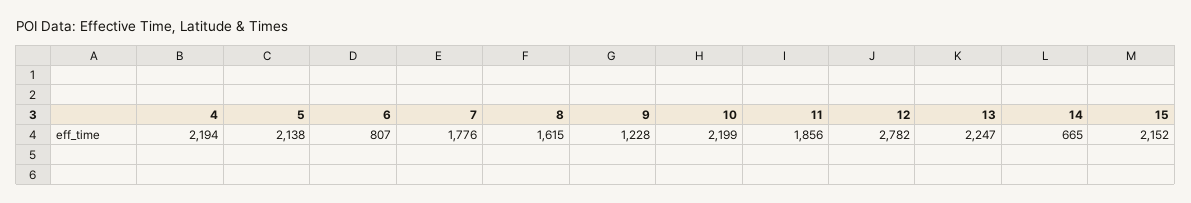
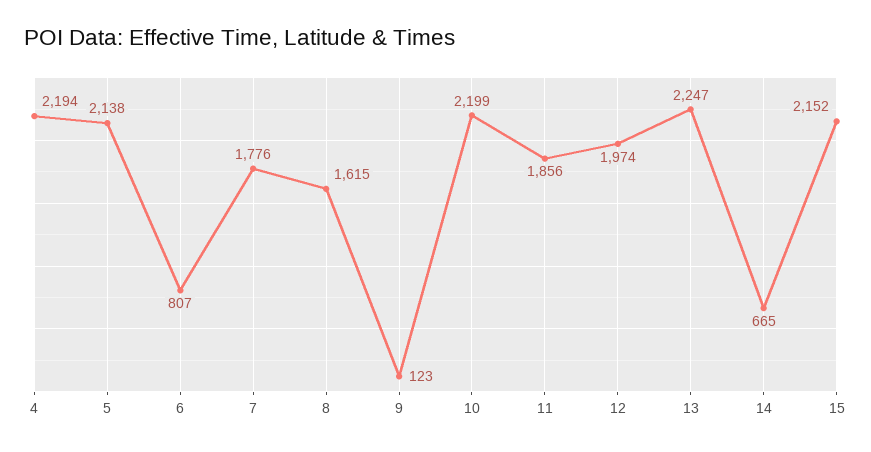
9: 1228 -> 123
12: 2782 -> 1974

